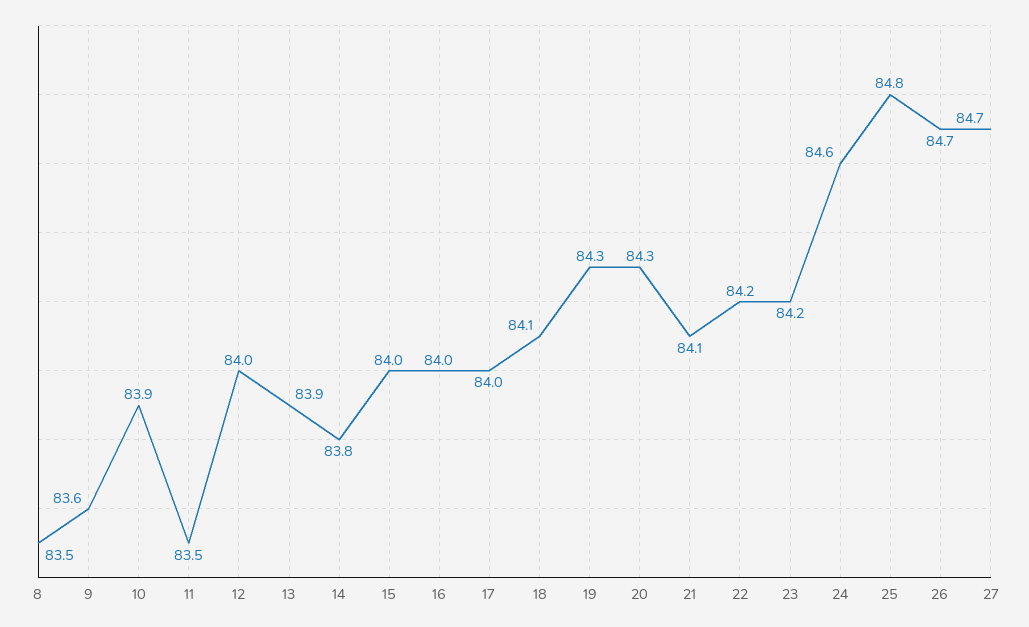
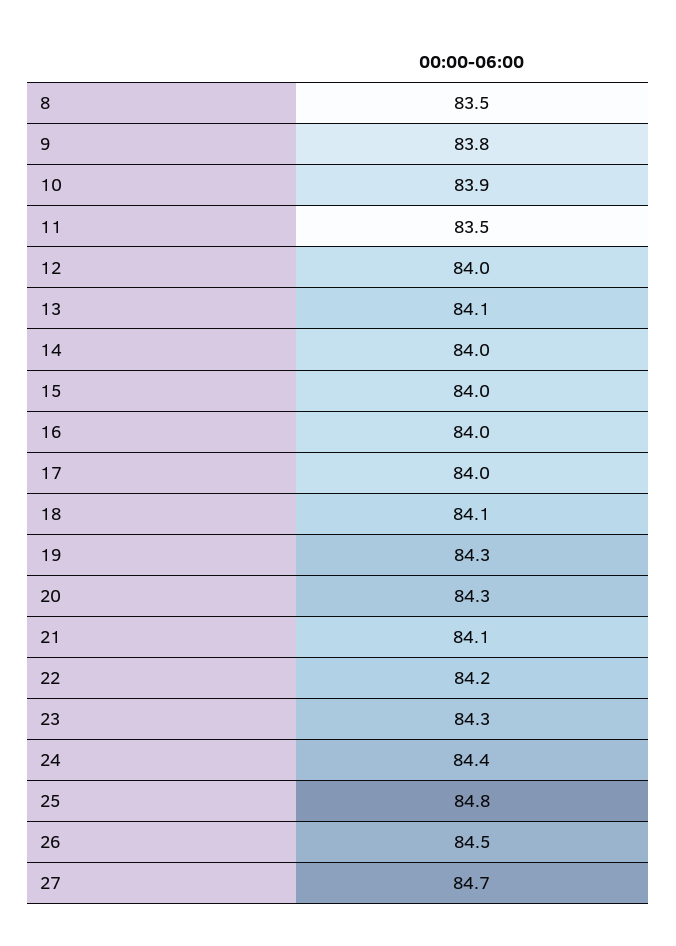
9: 83.6 -> 83.8
13: 83.9 -> 84.1
14: 83.8 -> 84
23: 84.2 -> 84.3
24: 84.6 -> 84.4
26: 84.7 -> 84.5

